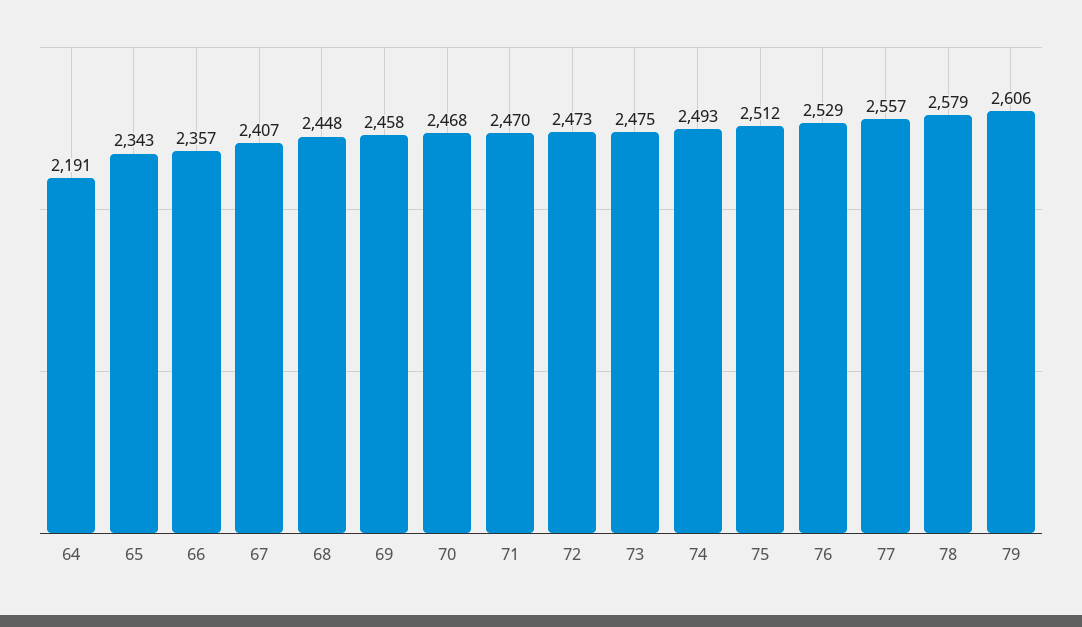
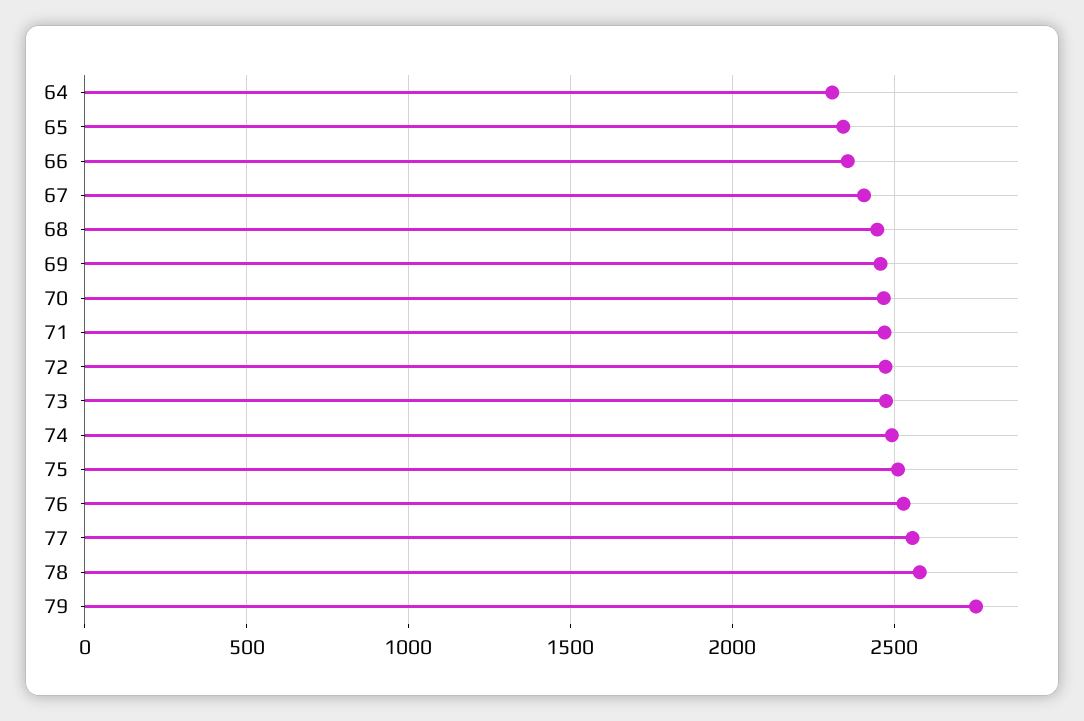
64: 2191 -> 2300
79: 2606 -> 2750

